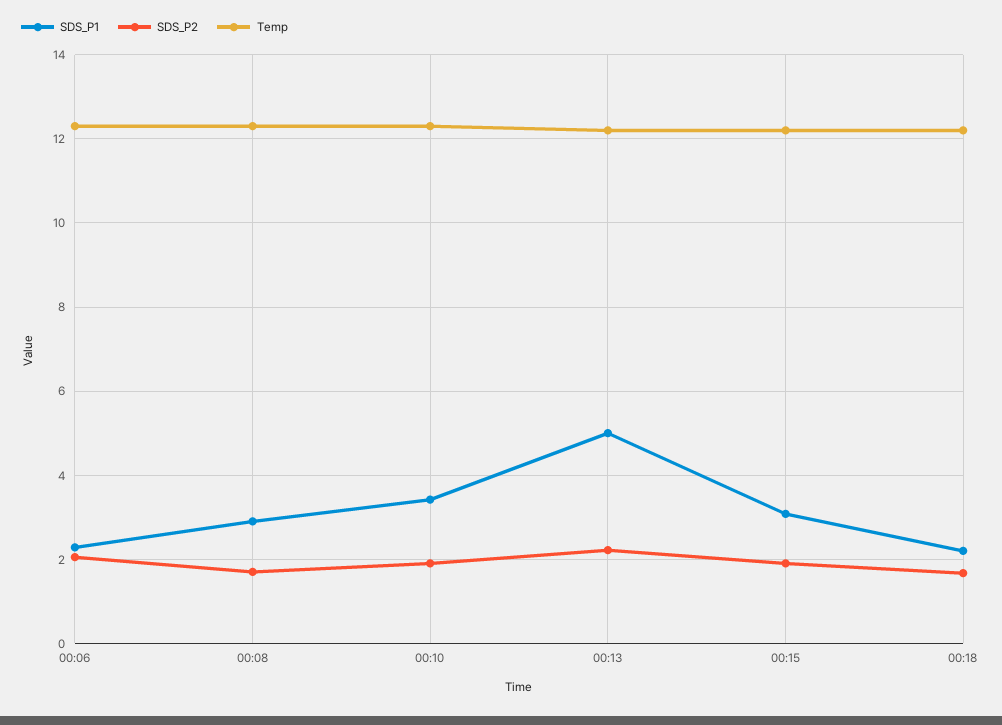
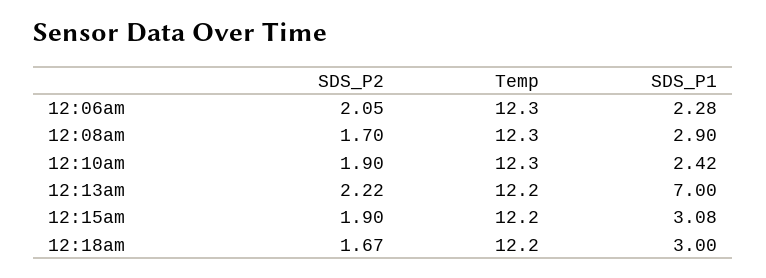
SDS_P1, 00:10: 3.4 -> 2.42
SDS_P1, 00:13: 5 -> 7
SDS_P1, 00:18: 2.2 -> 3

